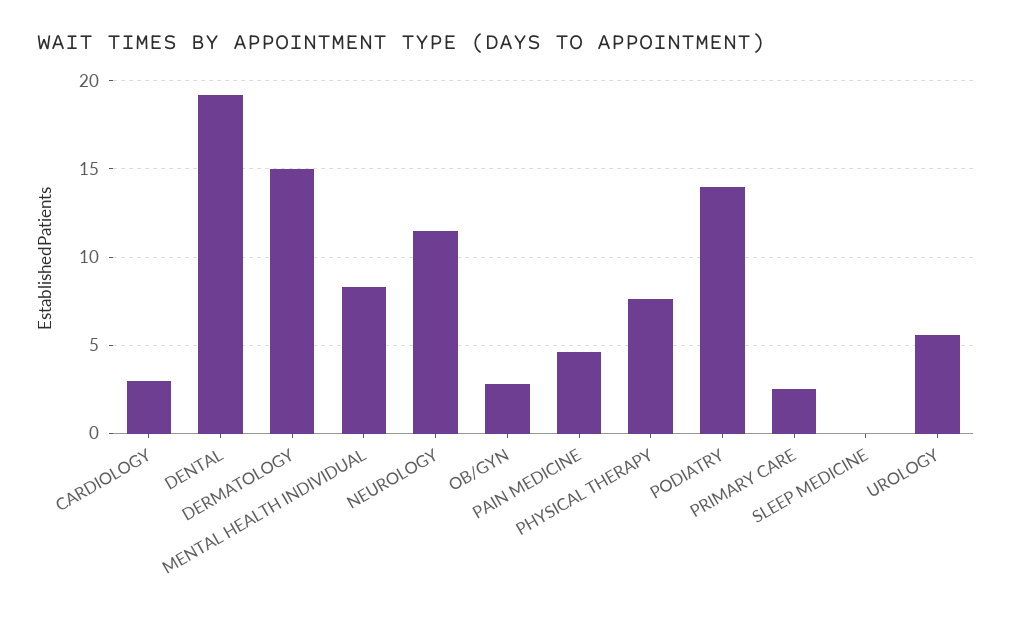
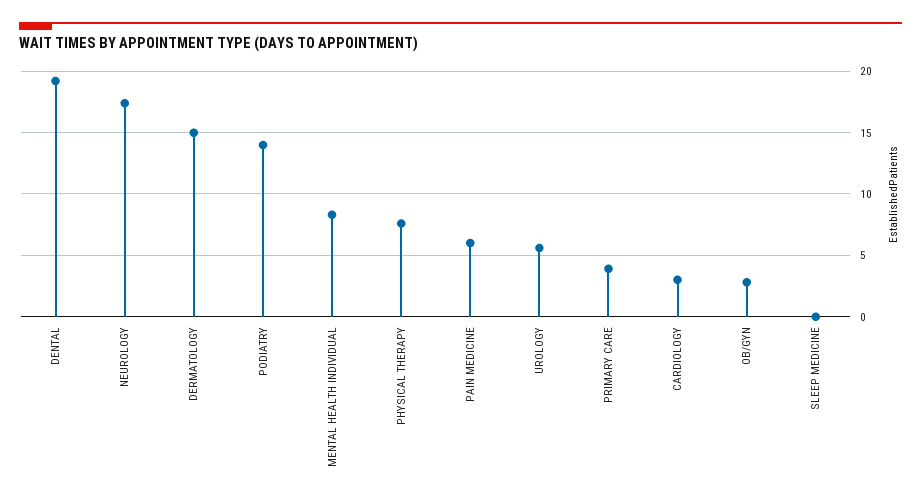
NEUROLOGY: 11.5 -> 17.5
PAIN MEDICINE: 4.5 -> 6
PRIMARY CARE: 2.5 -> 4

